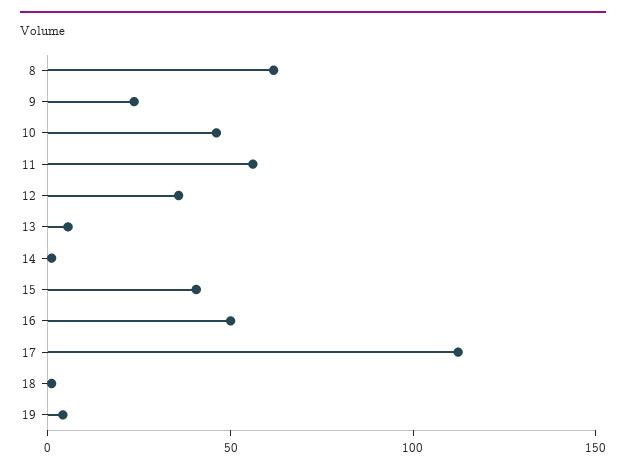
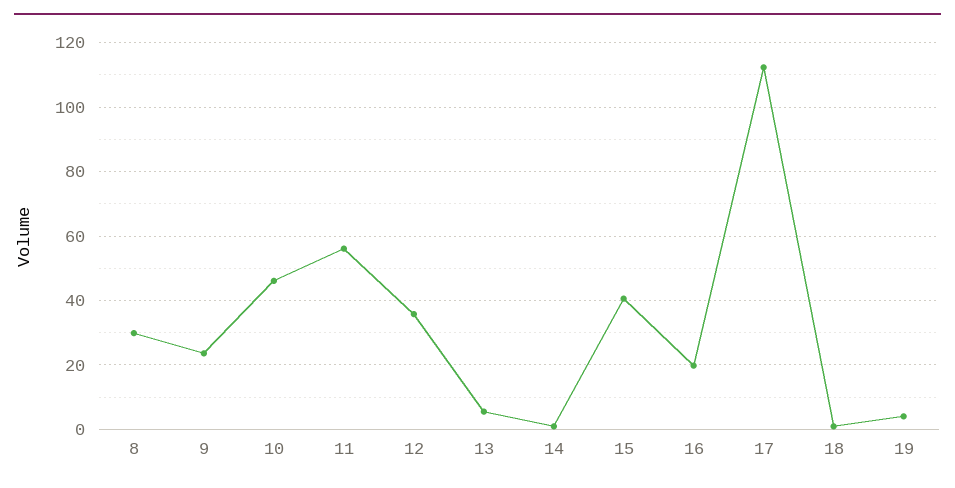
8: 60 -> 30
16: 50 -> 20

